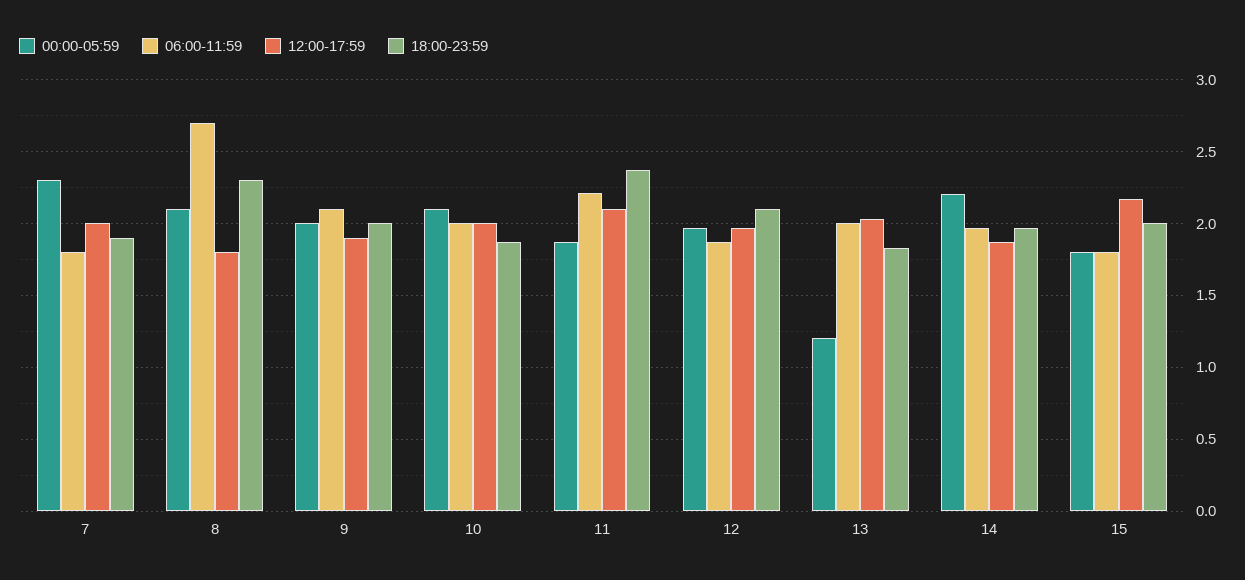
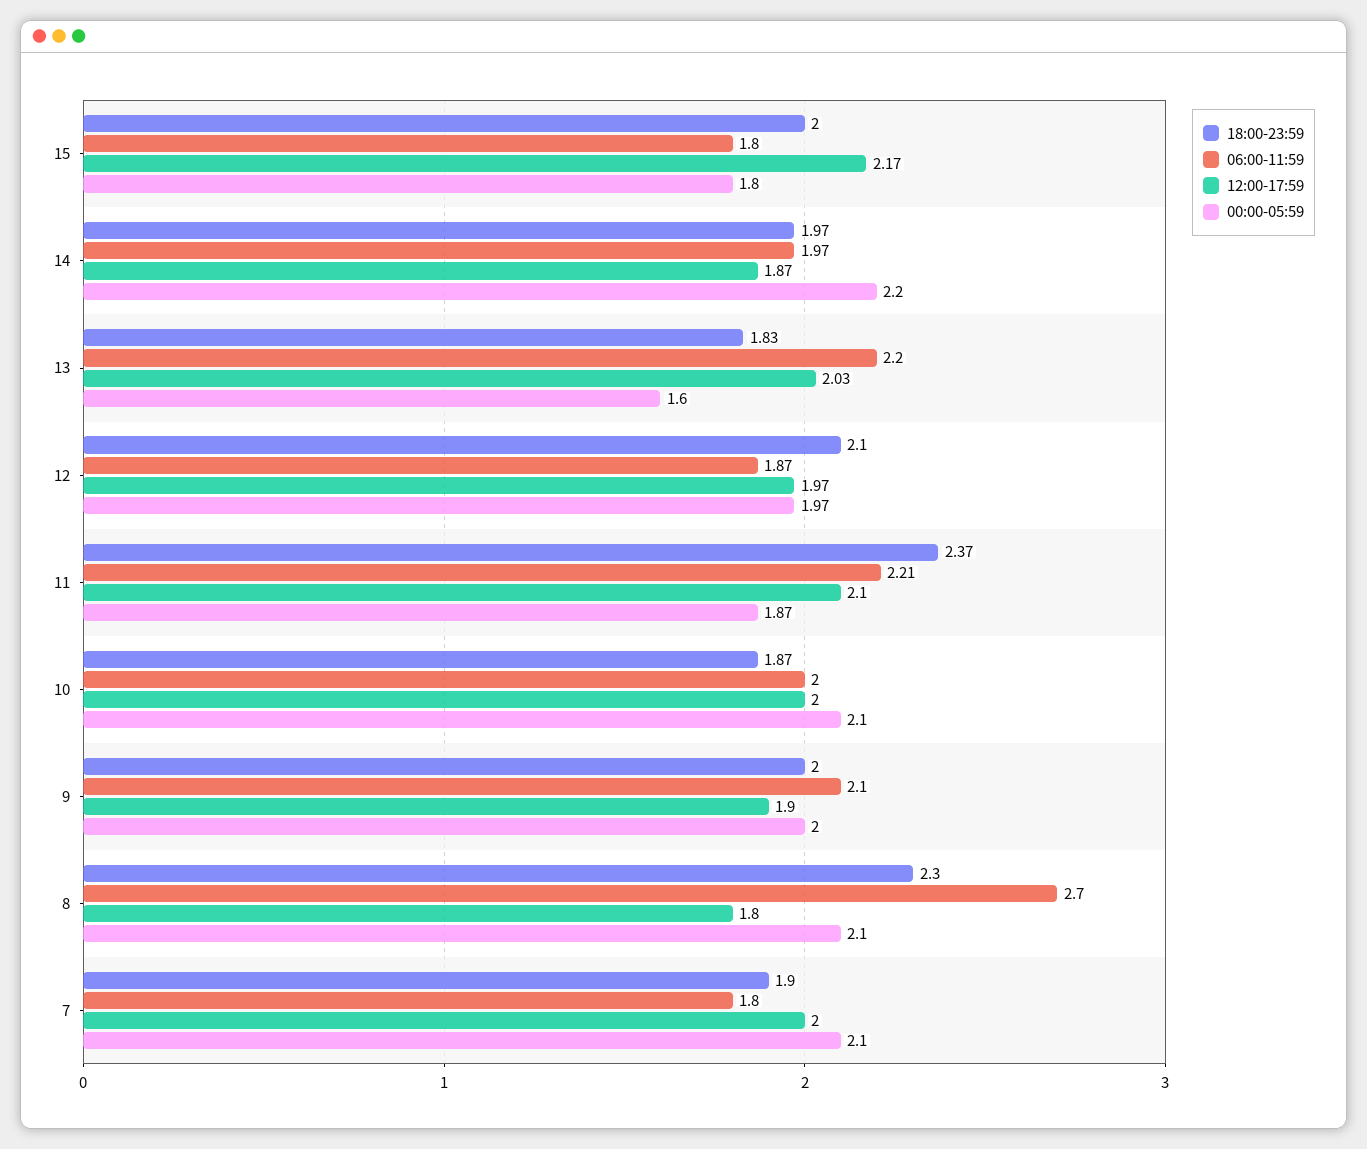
00:00-05:59, 7: 2.3 -> 2.1
00:00-05:59, 13: 1.2 -> 1.6
06:00-11:59, 13: 2 -> 2.2

